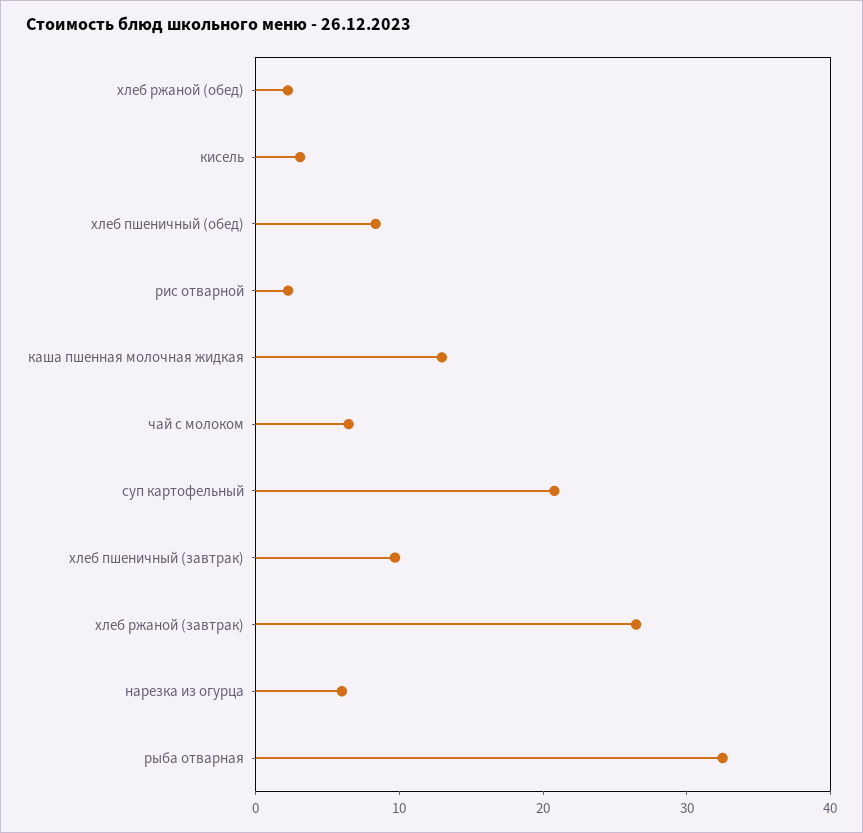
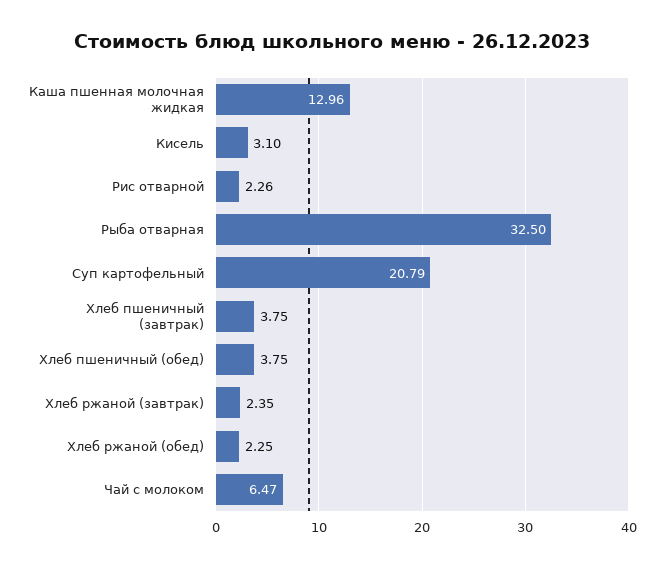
хлеб пшеничный (обед): 8 -> 3.75
хлеб пшеничный (завтрак): 10 -> 3.75
хлеб ржаной (завтрак): 26 -> 2.35
нарезка из огурца: 6 -> none

